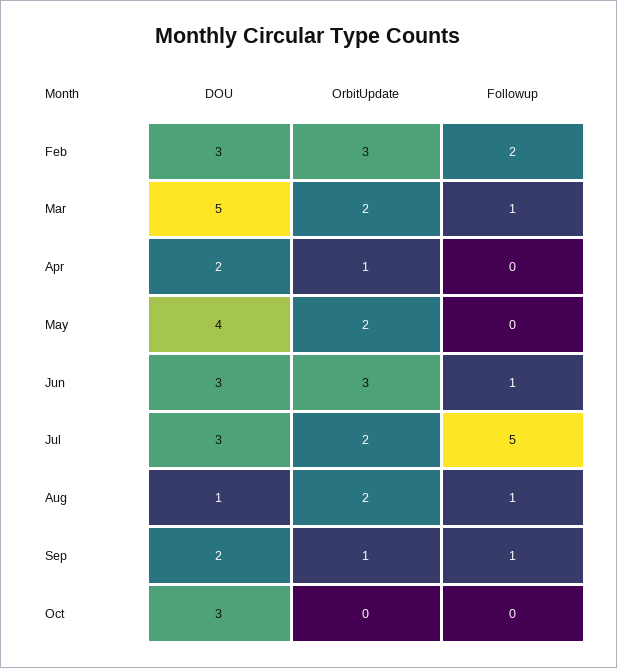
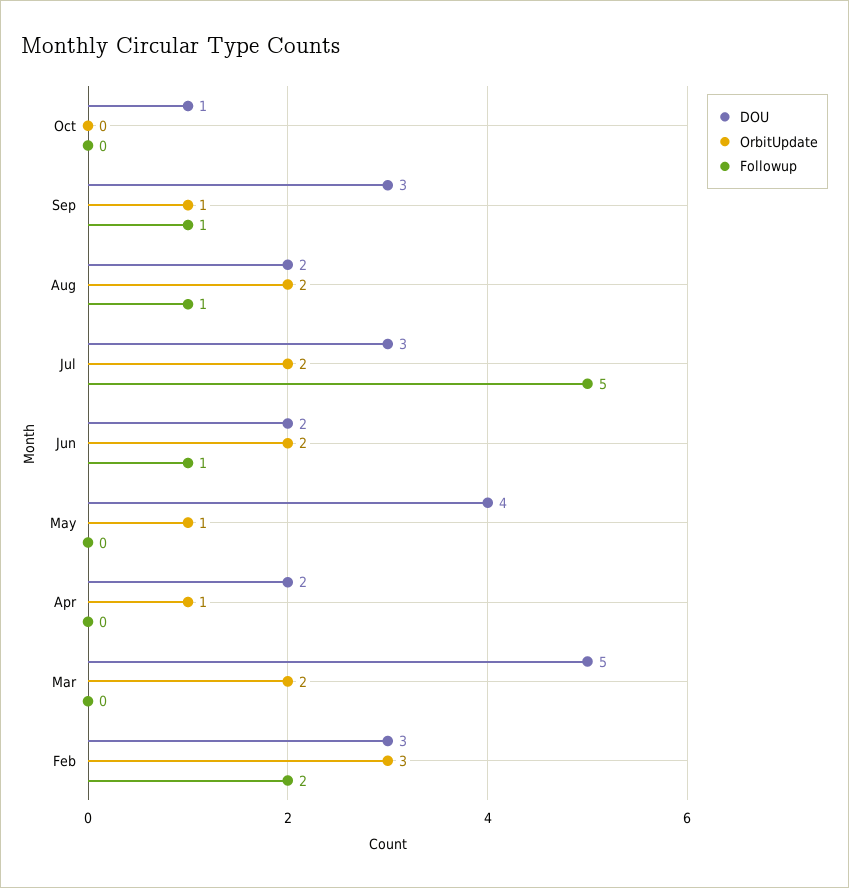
Followup, Mar: 1 -> 0
OrbitUpdate, May: 2 -> 1
DOU, Jun: 3 -> 2
OrbitUpdate, Jun: 3 -> 2
DOU, Aug: 1 -> 2
DOU, Sep: 2 -> 3
DOU, Oct: 3 -> 1

